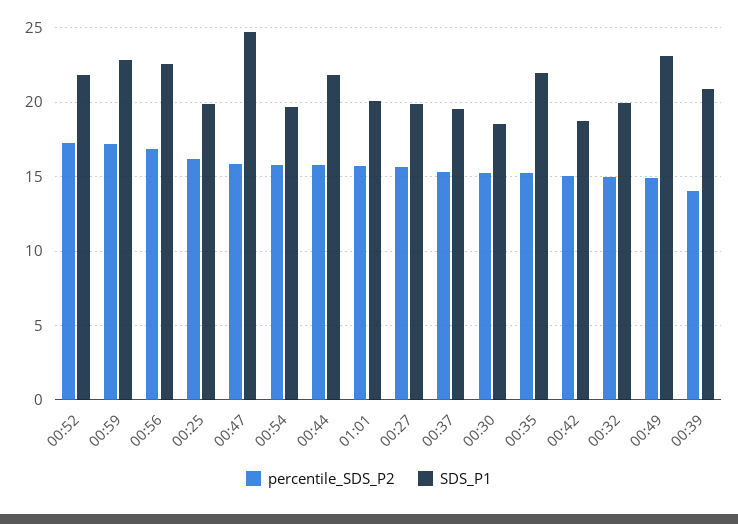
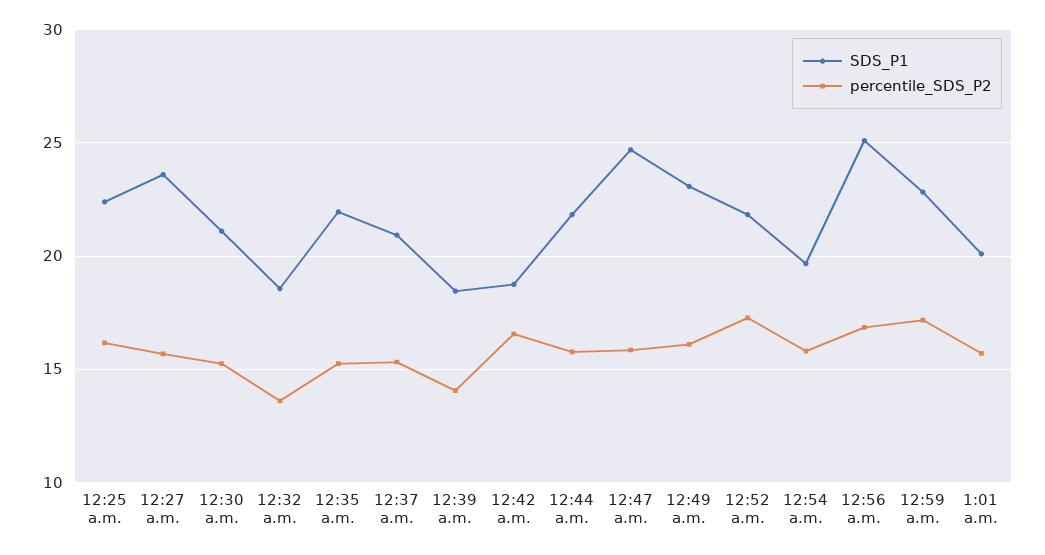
SDS_P1, 00:56: 22.5 -> 25
SDS_P1, 00:25: 20 -> 22.5
SDS_P1, 00:27: 20 -> 23.5
SDS_P1, 00:37: 19.5 -> 21
SDS_P1, 00:30: 18.5 -> 21
percentile_SDS_P2, 00:42: 15 -> 16.5
percentile_SDS_P2, 00:32: 15 -> 13.5
SDS_P1, 00:32: 20 -> 18.5
percentile_SDS_P2, 00:49: 15 -> 16
SDS_P1, 00:39: 21 -> 18.5

